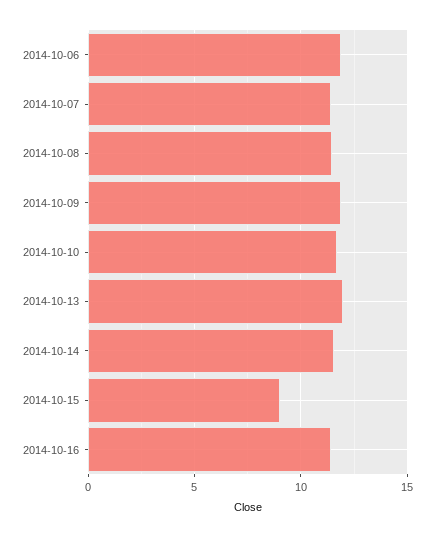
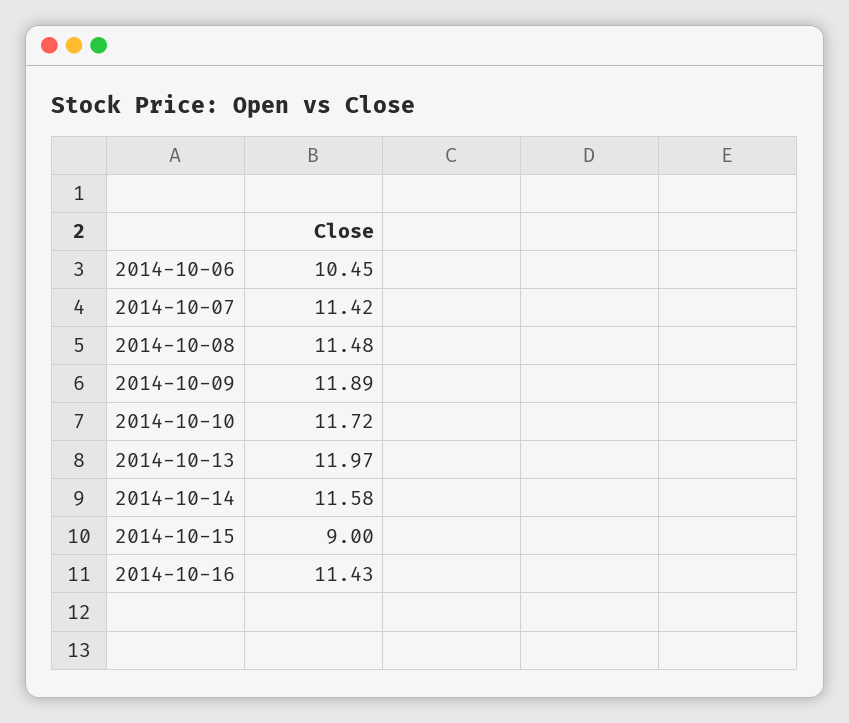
2014-10-06: 12 -> 10.45

